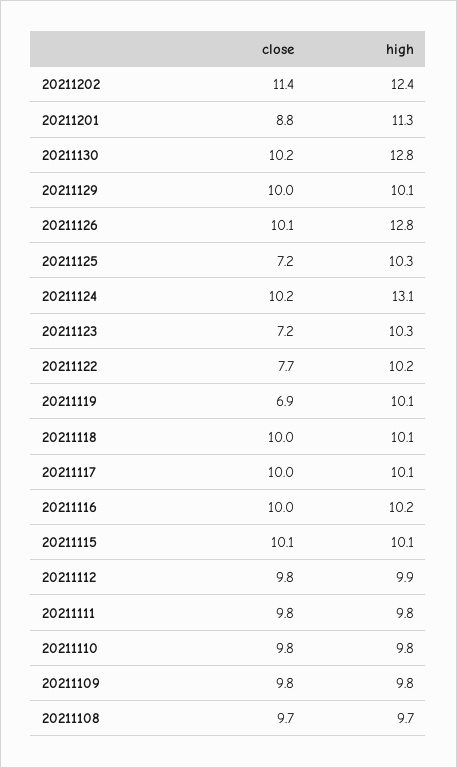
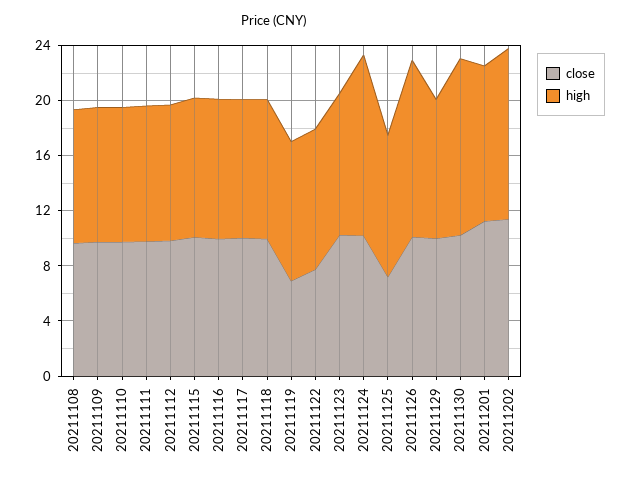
close, 20211201: 8.8 -> 11
close, 20211123: 7.2 -> 10

